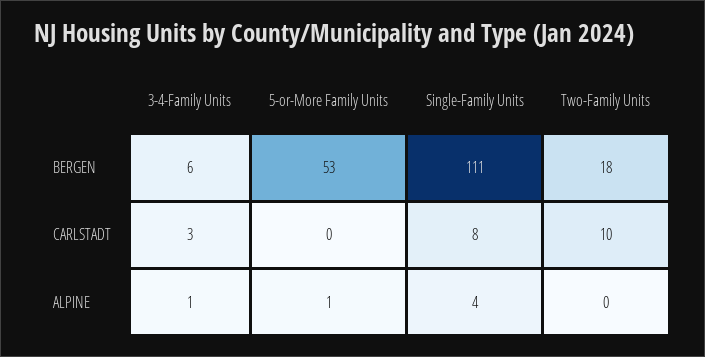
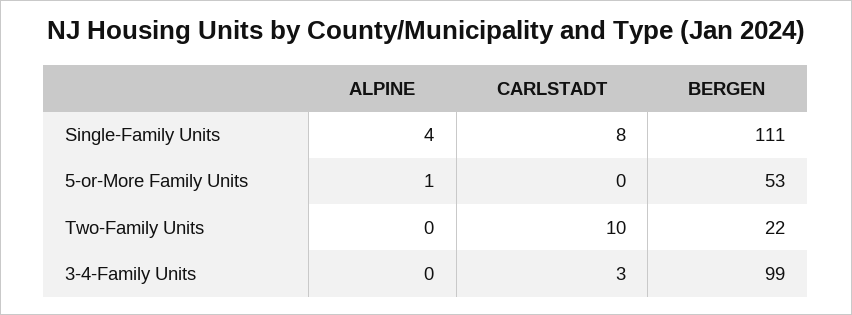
3-4-Family Units, BERGEN: 6 -> 99
Two-Family Units, BERGEN: 18 -> 22
3-4-Family Units, ALPINE: 1 -> 0

